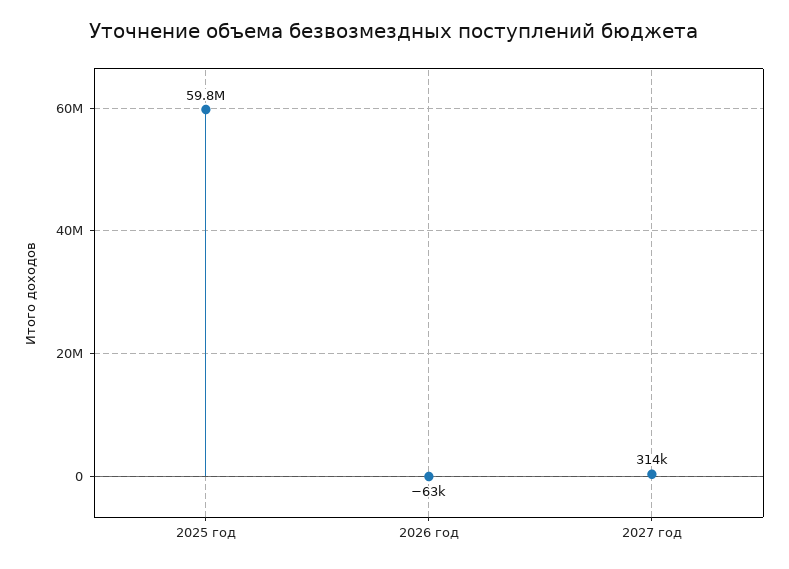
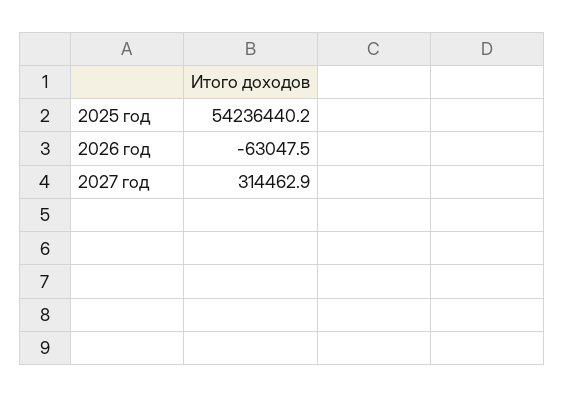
2025 год: 59800000 -> 54236440.2

